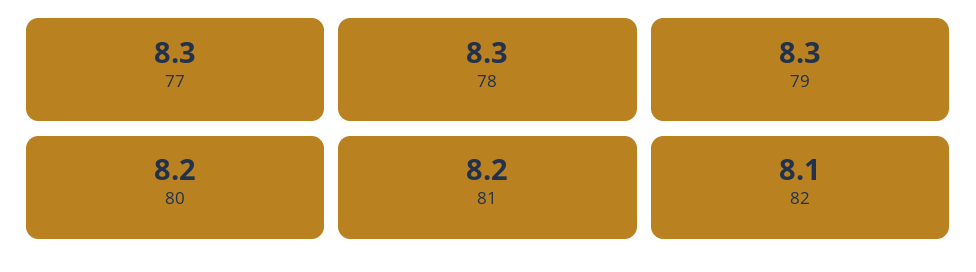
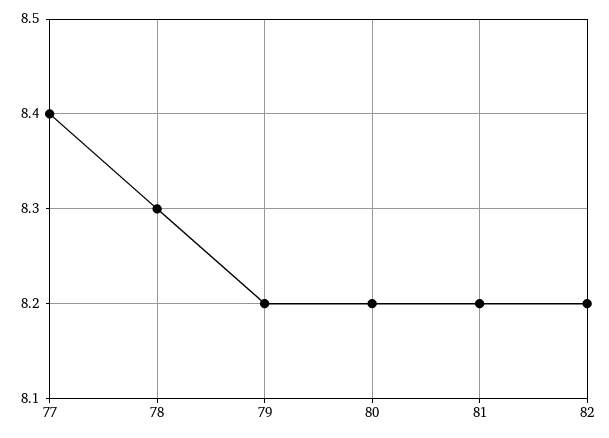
77: 8.3 -> 8.4
79: 8.3 -> 8.2
82: 8.1 -> 8.2

